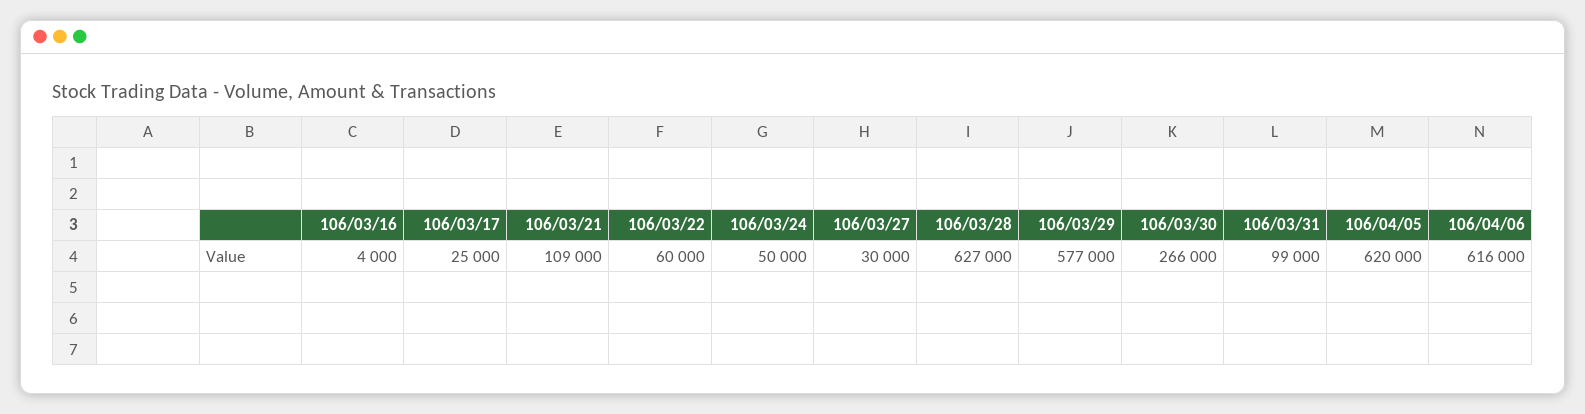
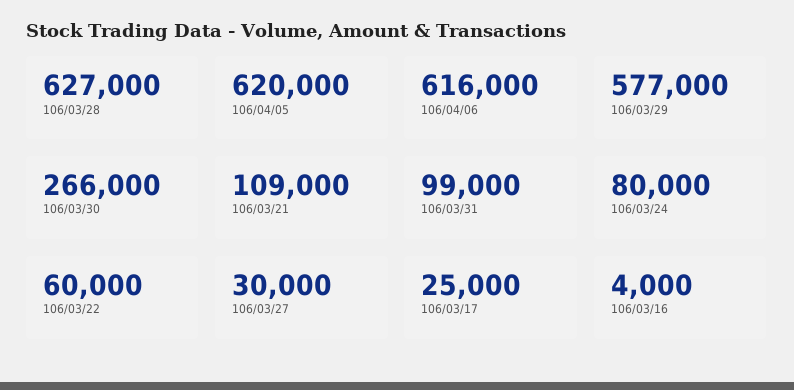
106/03/24: 50000 -> 80000

